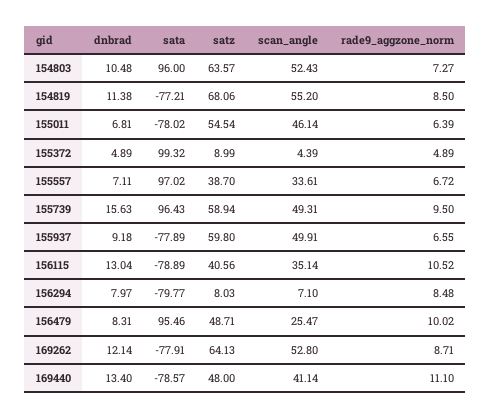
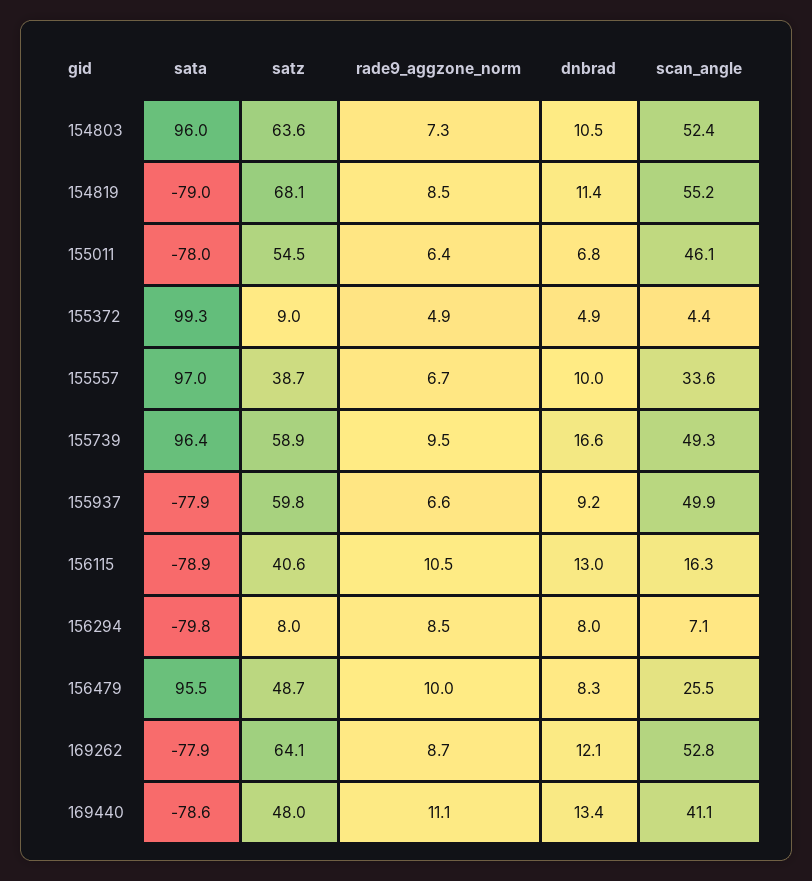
sata, 154819: -77.21 -> -79
dnbrad, 155557: 7.11 -> 10
dnbrad, 155739: 15.63 -> 16.6
scan_angle, 156115: 35.14 -> 16.3

